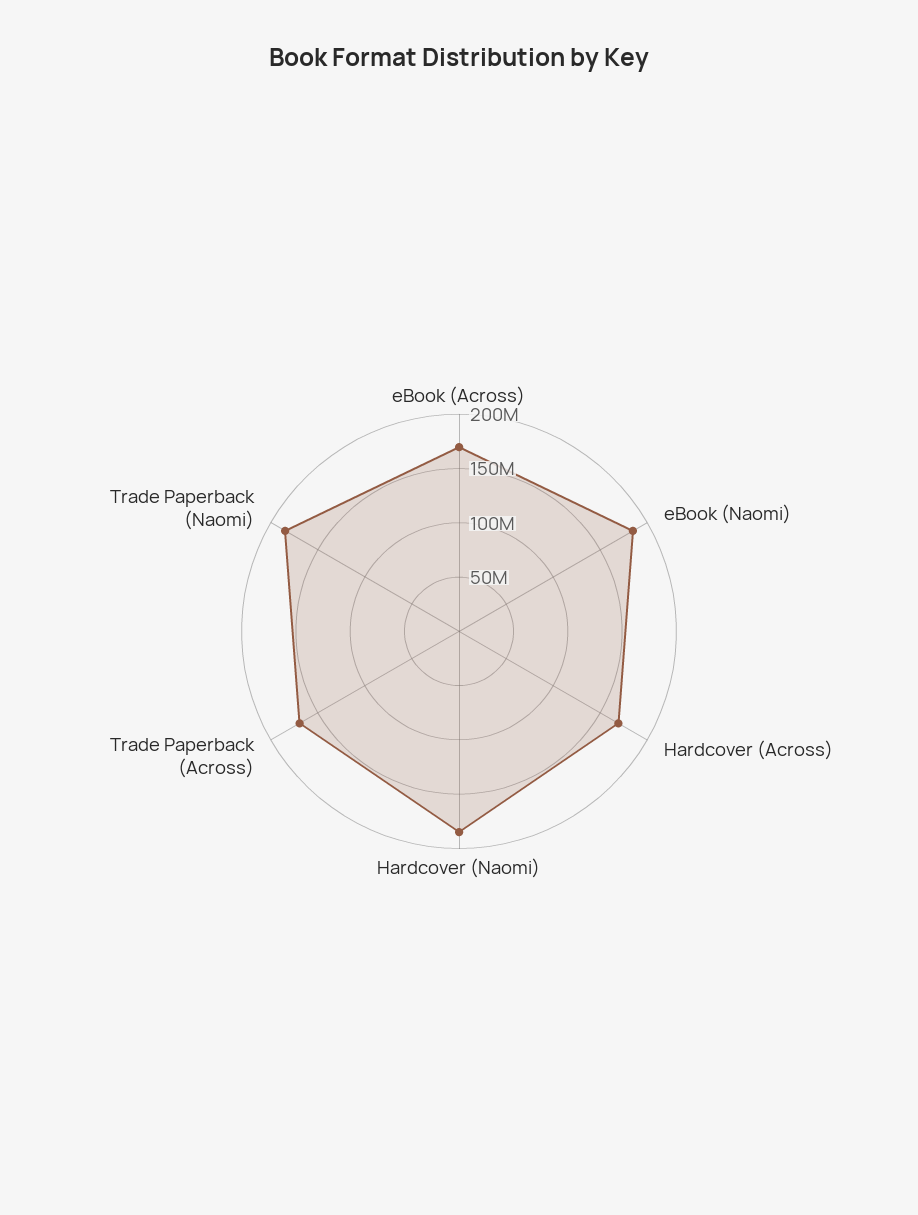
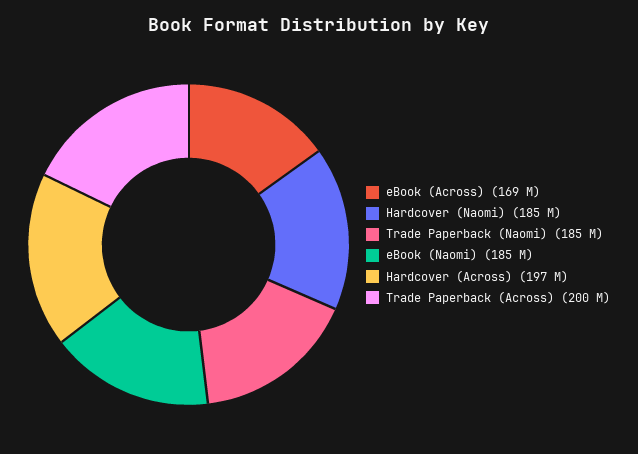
Hardcover (Across): 170000000 -> 197000000
Trade Paperback (Across): 170000000 -> 200000000

